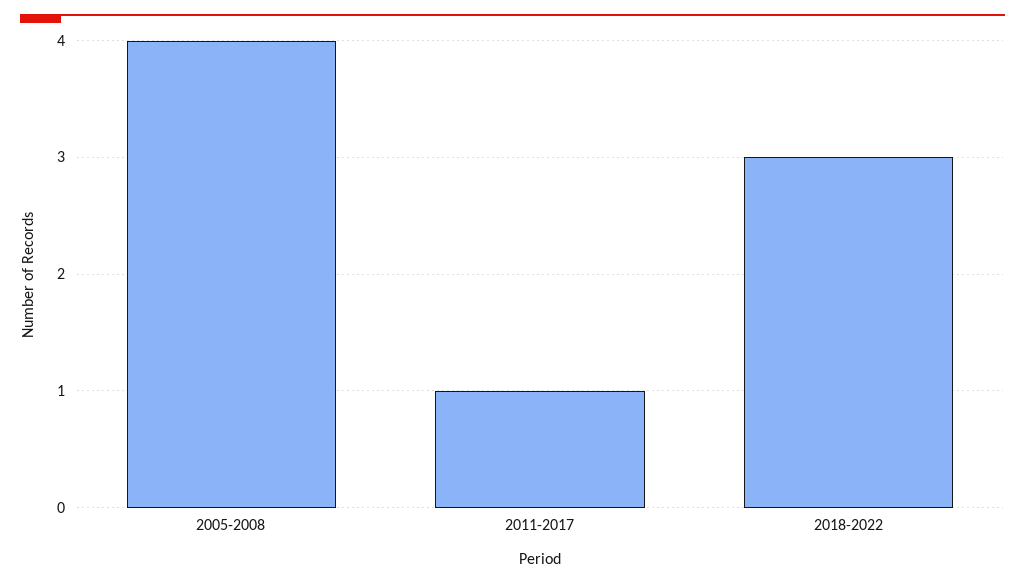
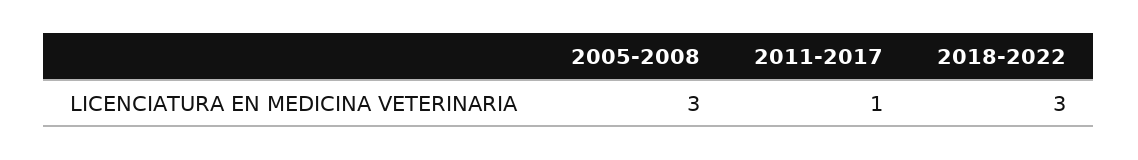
2005-2008: 4 -> 3

